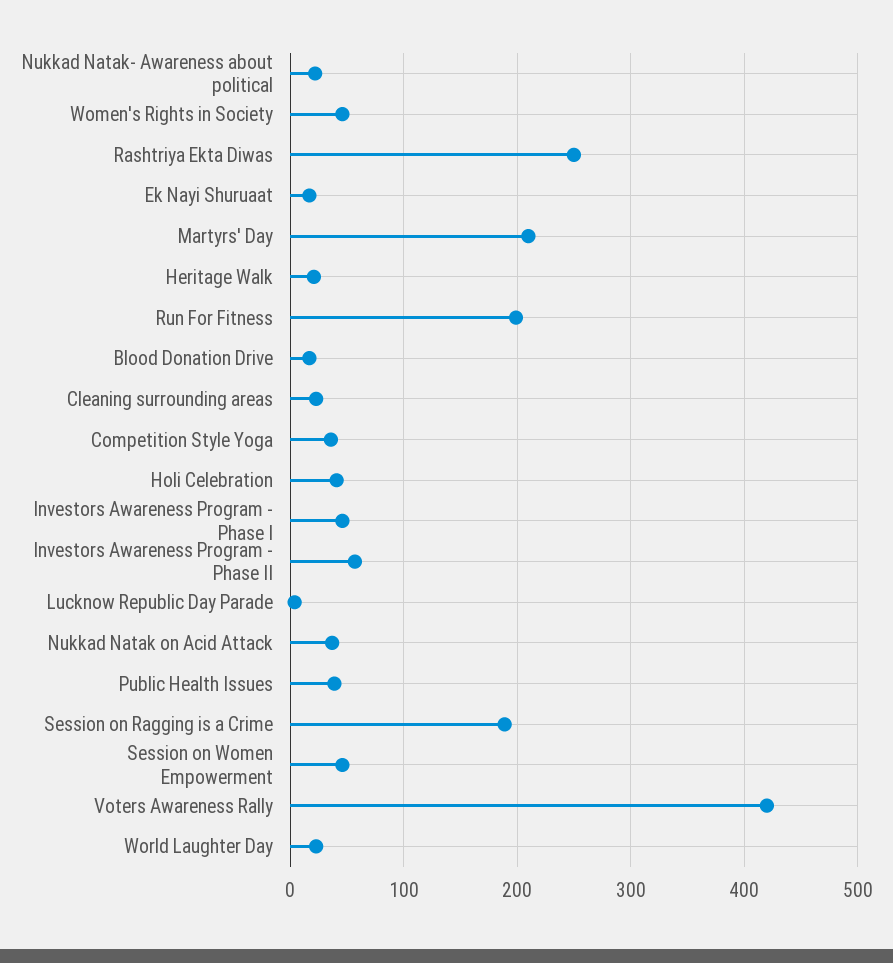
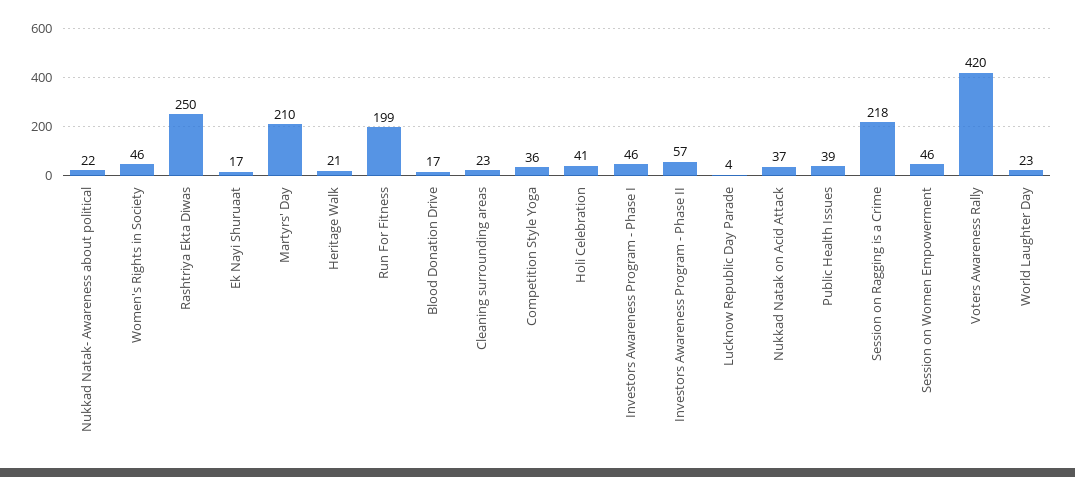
Session on Ragging is a Crime: 190 -> 218

